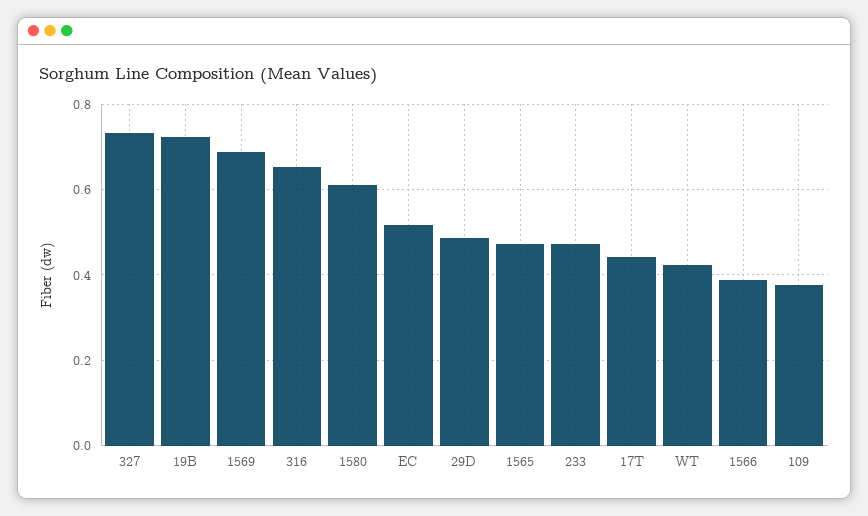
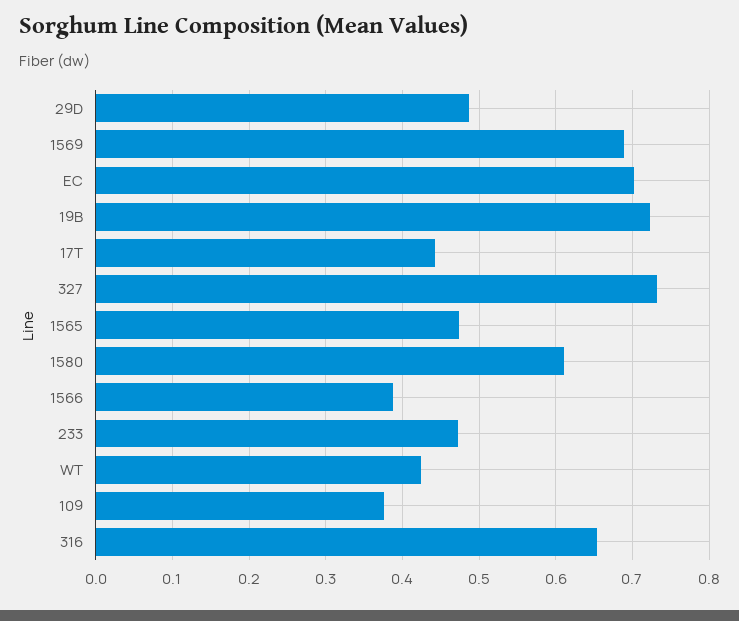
EC: 0.52 -> 0.7

